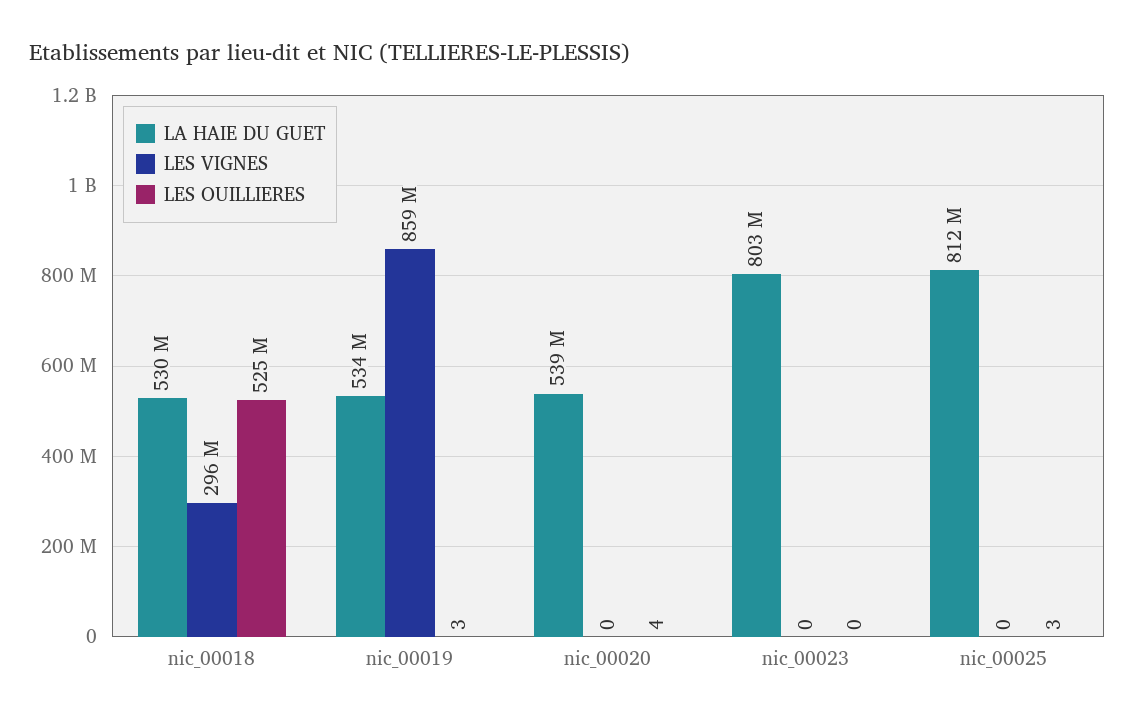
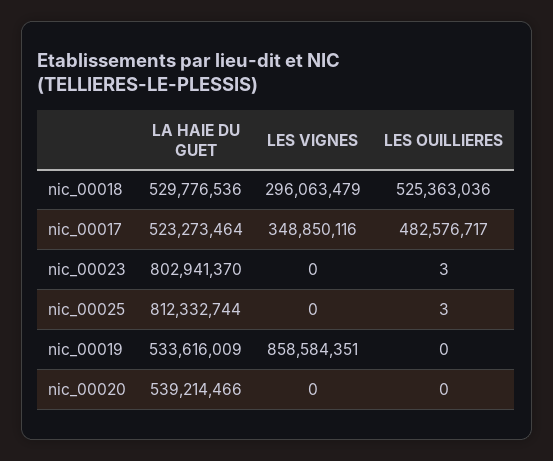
LES OUILLIERES, nic_00019: 3 -> 0
LES OUILLIERES, nic_00020: 4 -> 0
LES OUILLIERES, nic_00023: 0 -> 3
LA HAIE DU GUET, nic_00017: none -> 523273464
LES VIGNES, nic_00017: none -> 348850116
LES OUILLIERES, nic_00017: none -> 482576717

